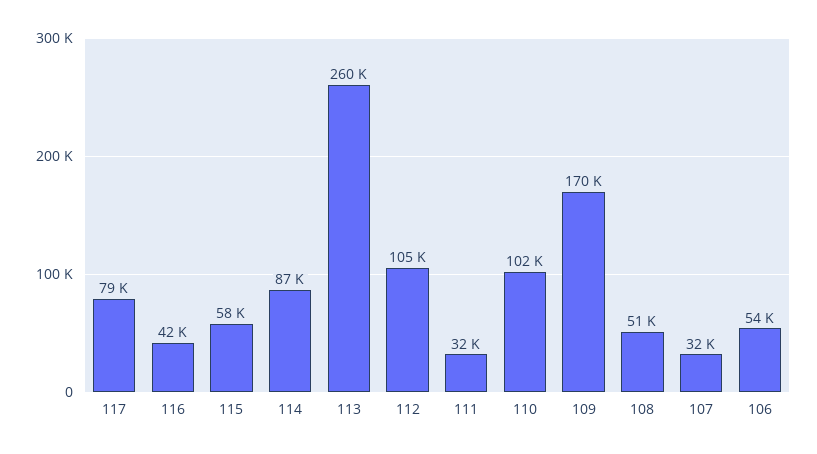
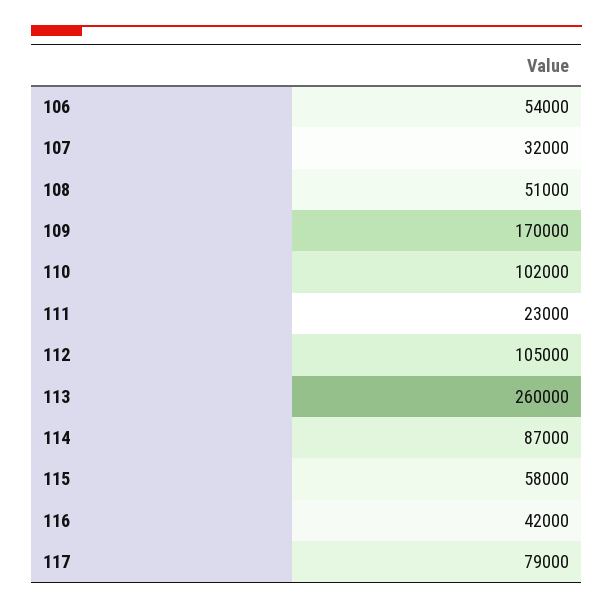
111: 32000 -> 23000

